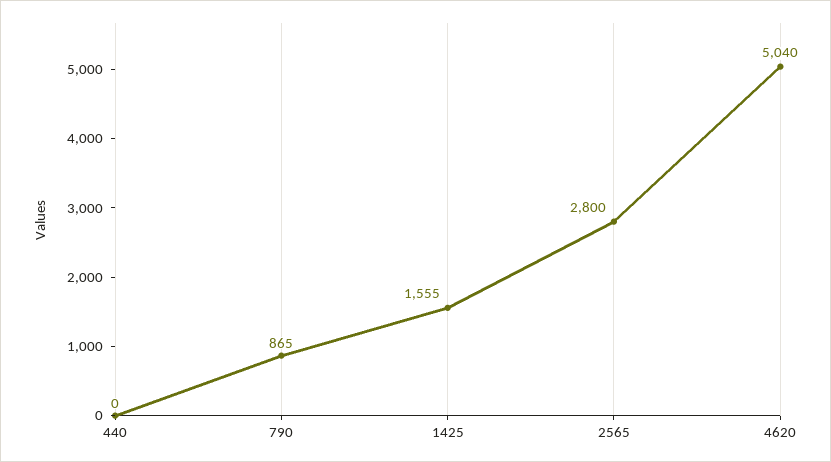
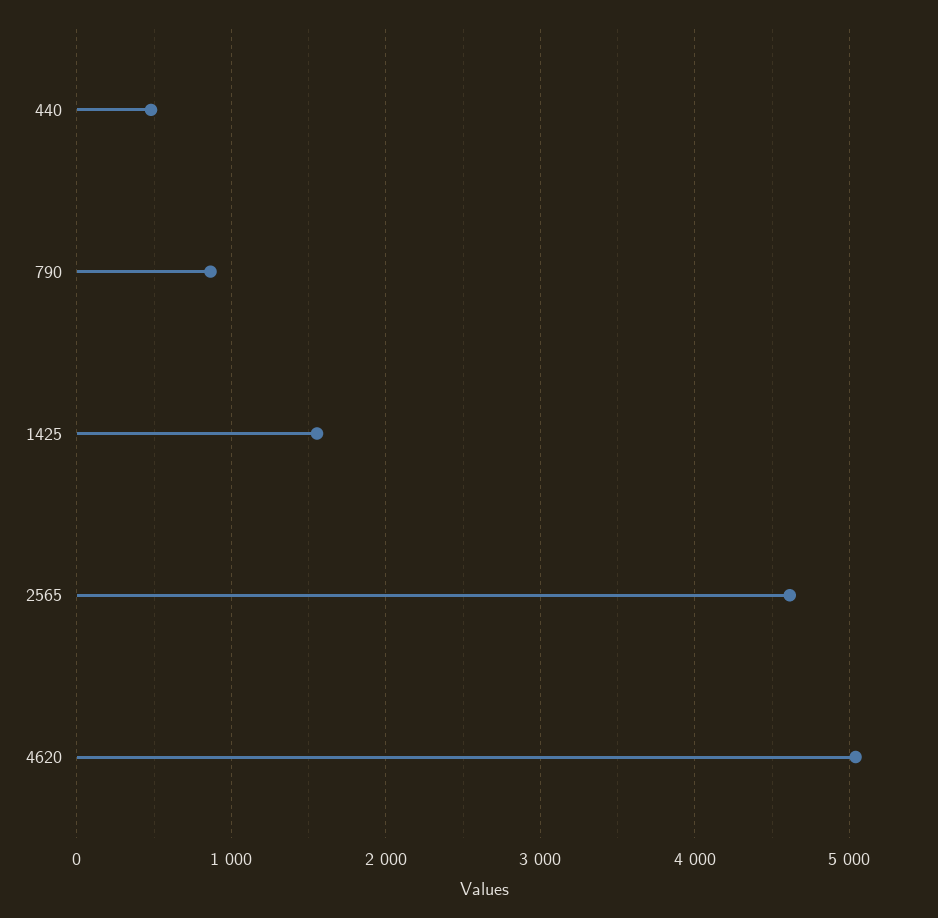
440: 0 -> 500
2565: 2800 -> 4600

